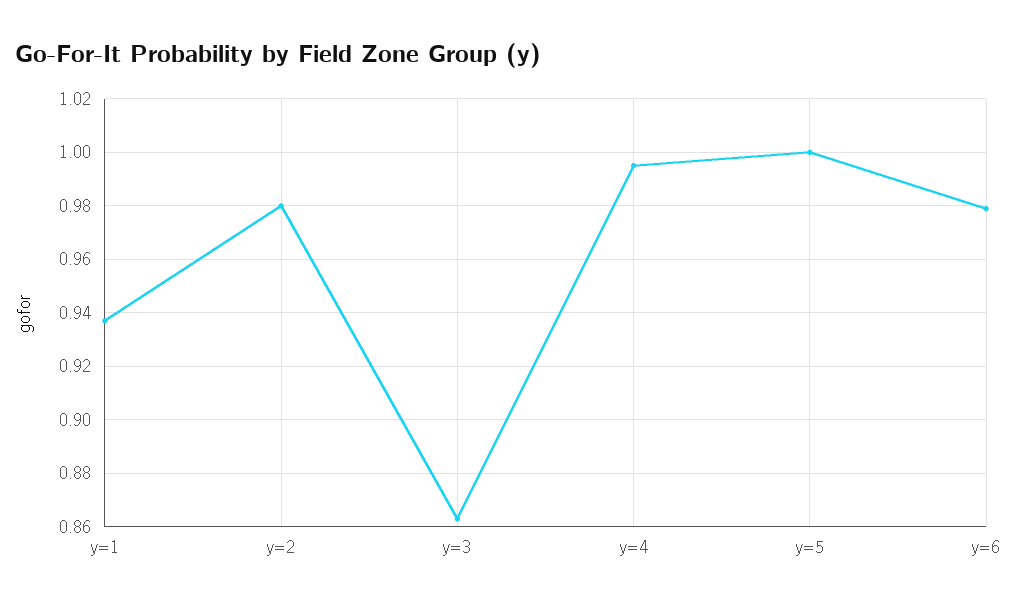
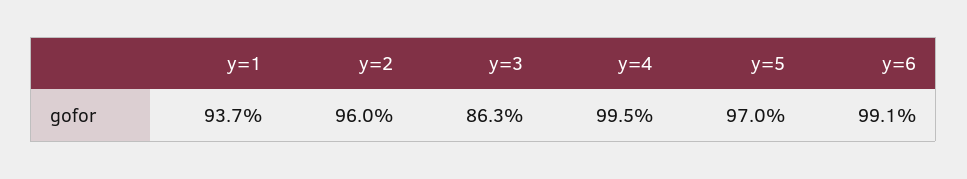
y=2: 0.98 -> 0.96
y=5: 1 -> 0.97
y=6: 0.98 -> 0.991

